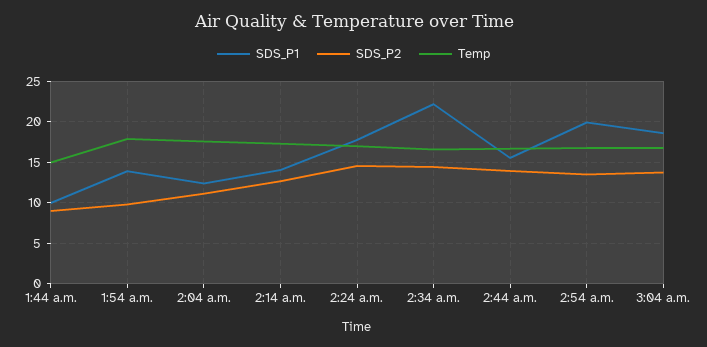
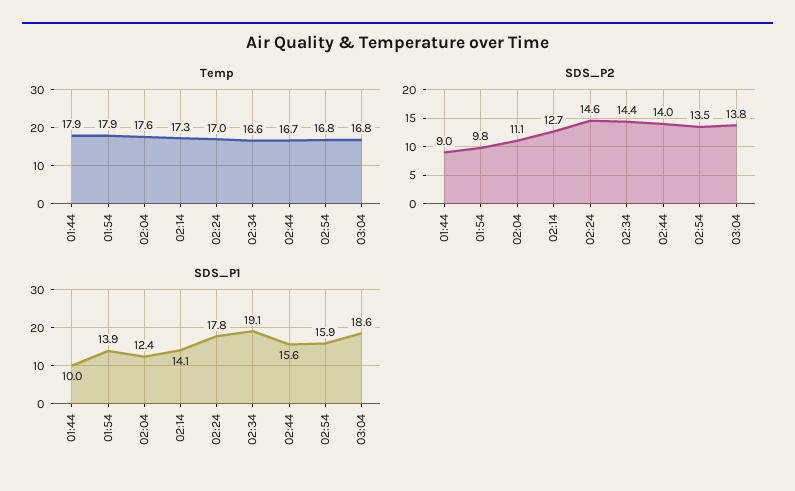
Temp, 1:44 a.m.: 15 -> 17.9
SDS_P1, 2:34 a.m.: 22 -> 19.1
SDS_P1, 2:54 a.m.: 20 -> 15.9

